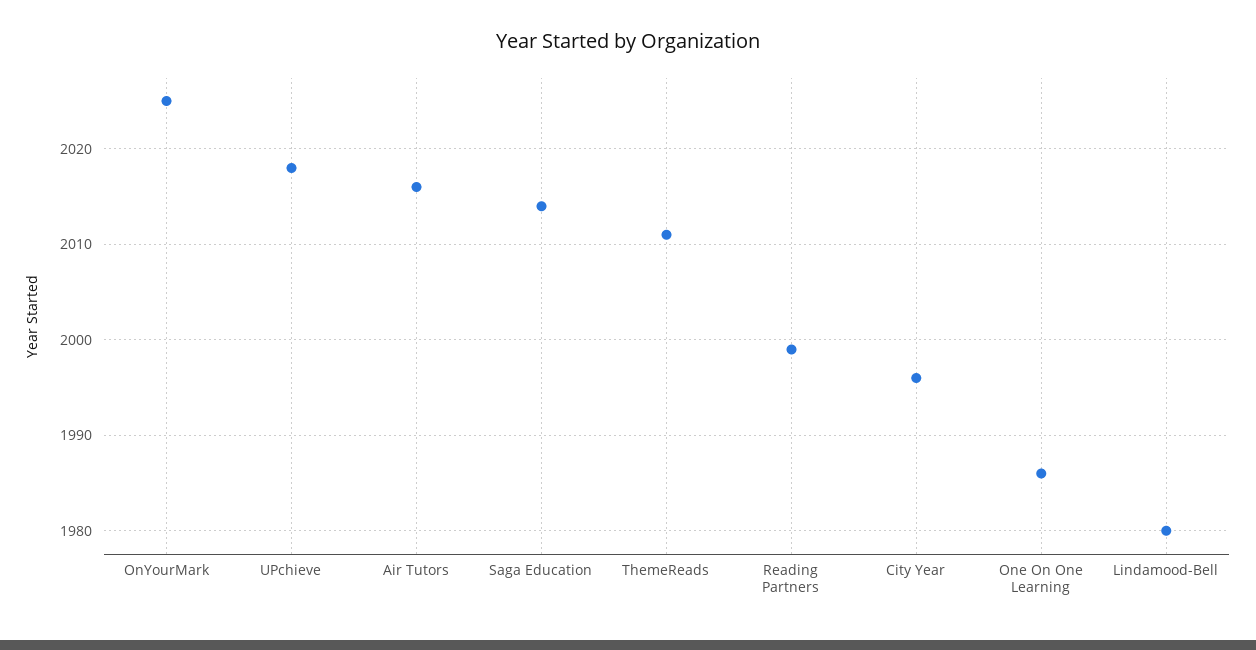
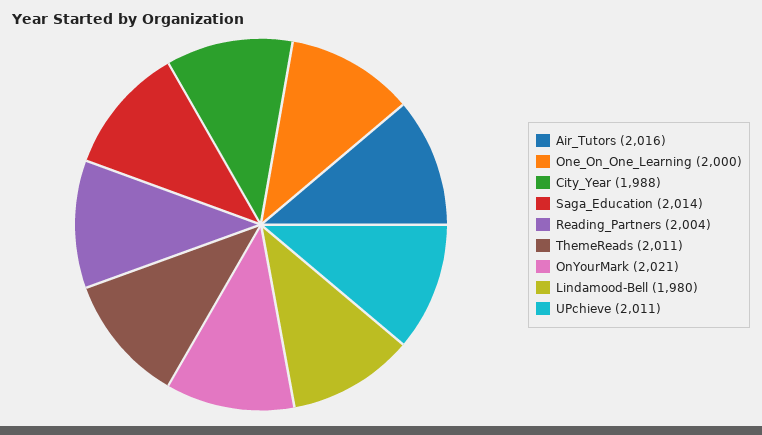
OnYourMark: 2025 -> 2021
UPchieve: 2018 -> 2011
Reading Partners: 1999 -> 2004
City Year: 1996 -> 1988
One On One Learning: 1986 -> 2000

